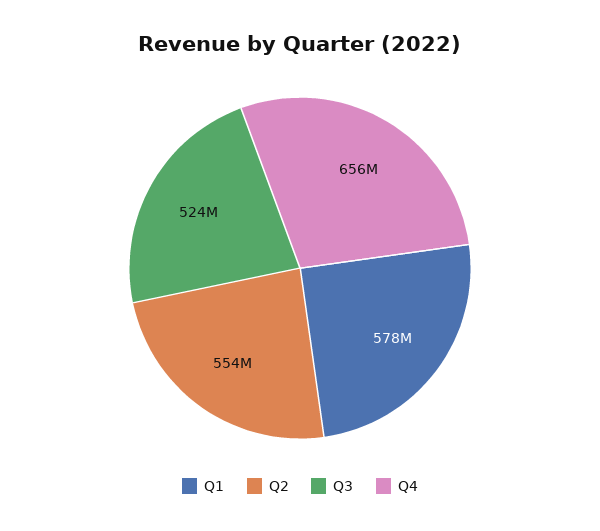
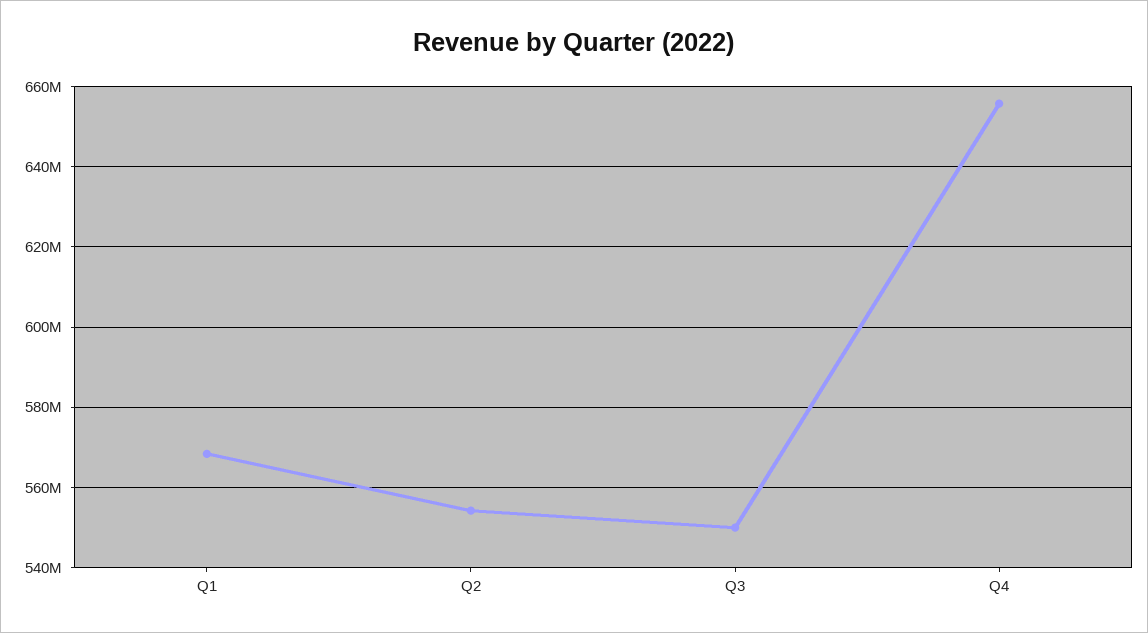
Q1: 578000000 -> 568000000
Q3: 524000000 -> 550000000

